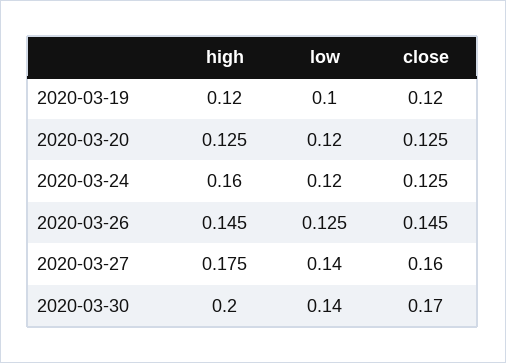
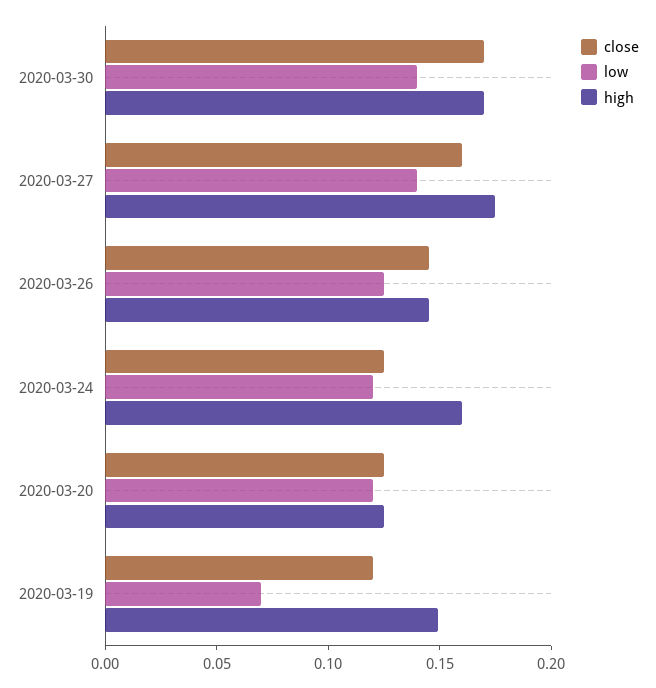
high, 2020-03-19: 0.12 -> 0.15
low, 2020-03-19: 0.1 -> 0.07
high, 2020-03-30: 0.2 -> 0.17

